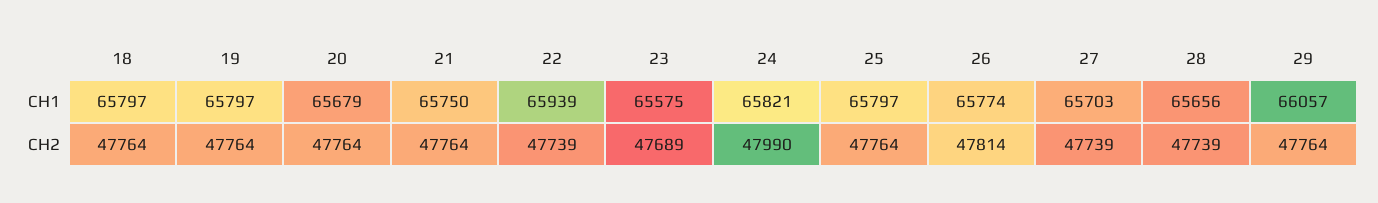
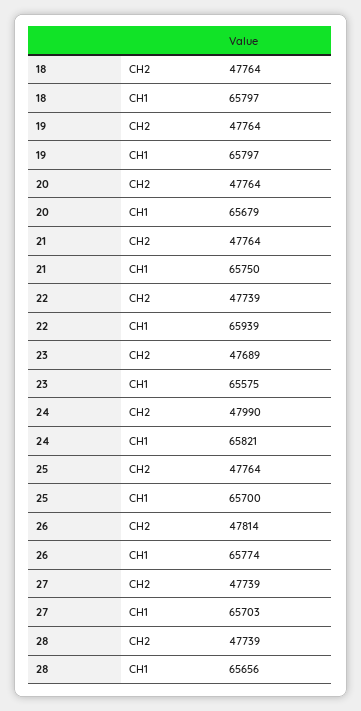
25, CH1: 65797 -> 65700
29, CH1: 66057 -> none
29, CH2: 47764 -> none

